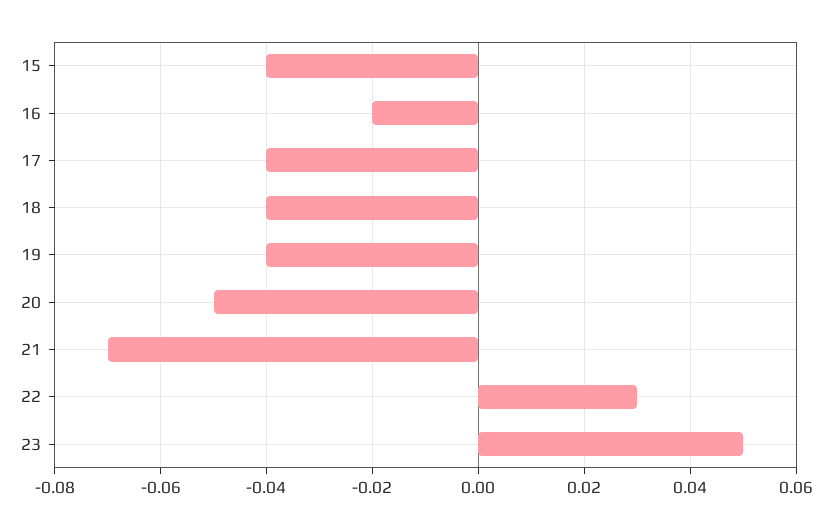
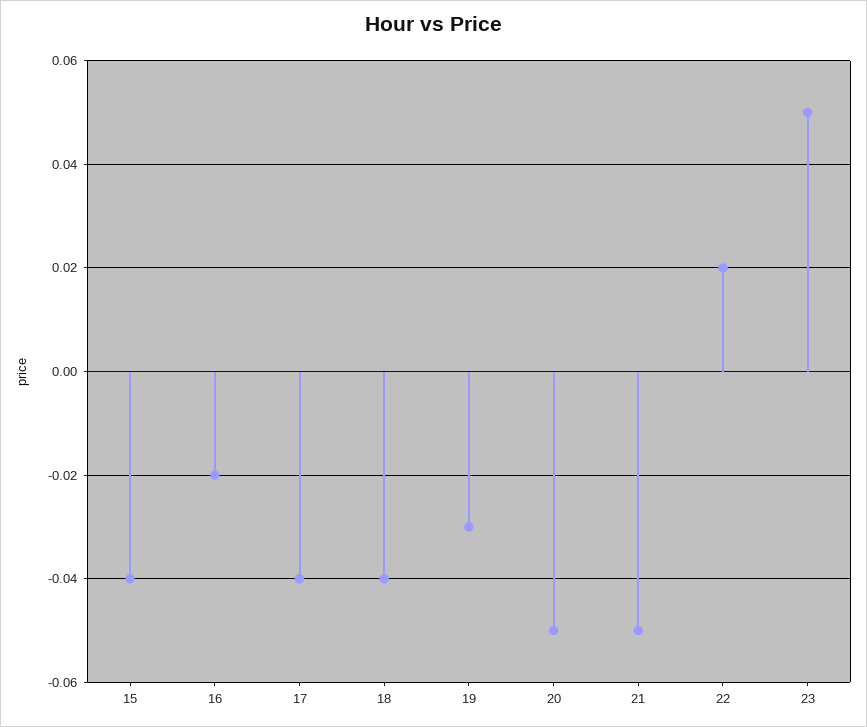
19: -0.04 -> -0.03
21: -0.07 -> -0.05
22: 0.03 -> 0.02

